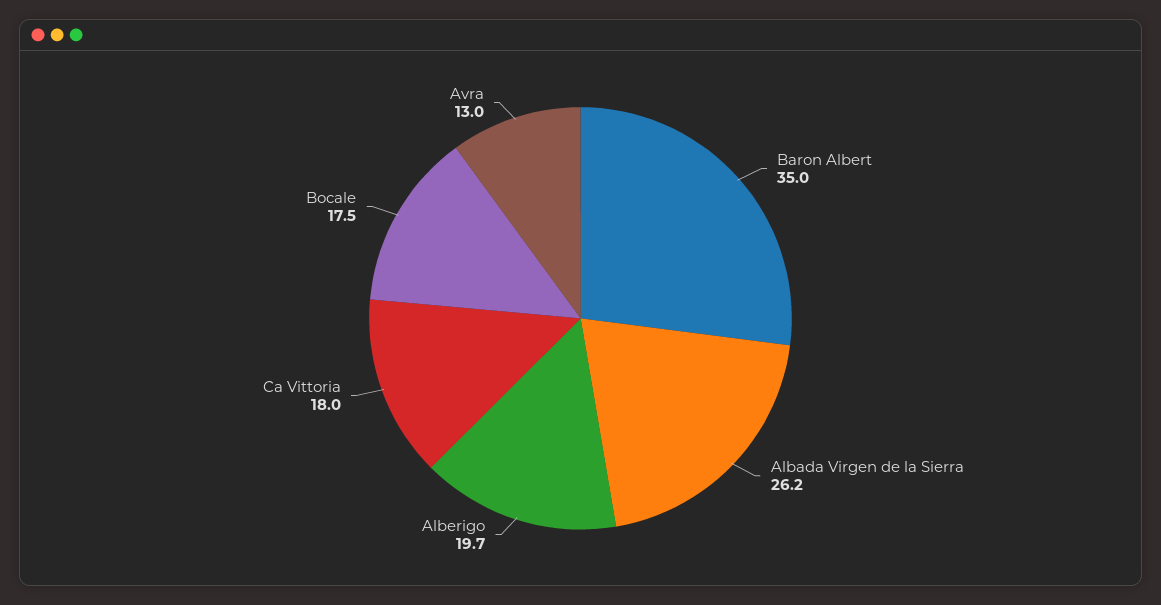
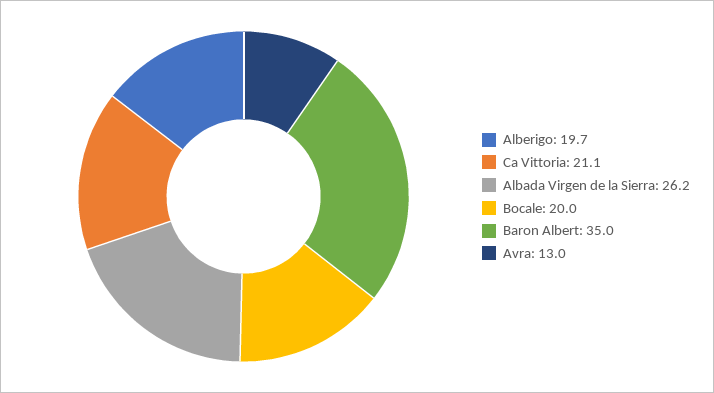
Ca Vittoria: 18 -> 21.1
Bocale: 17.5 -> 20

